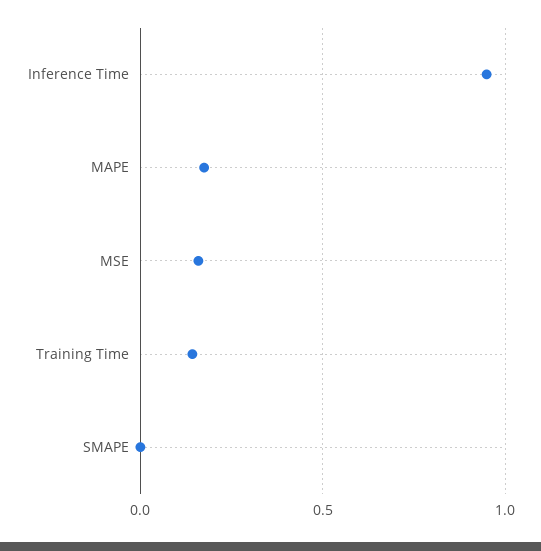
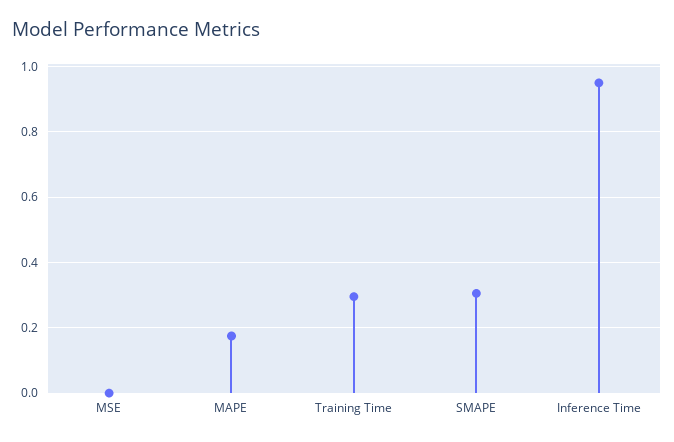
MSE: 0.15 -> 0
Training Time: 0.15 -> 0.3
SMAPE: 0 -> 0.3

